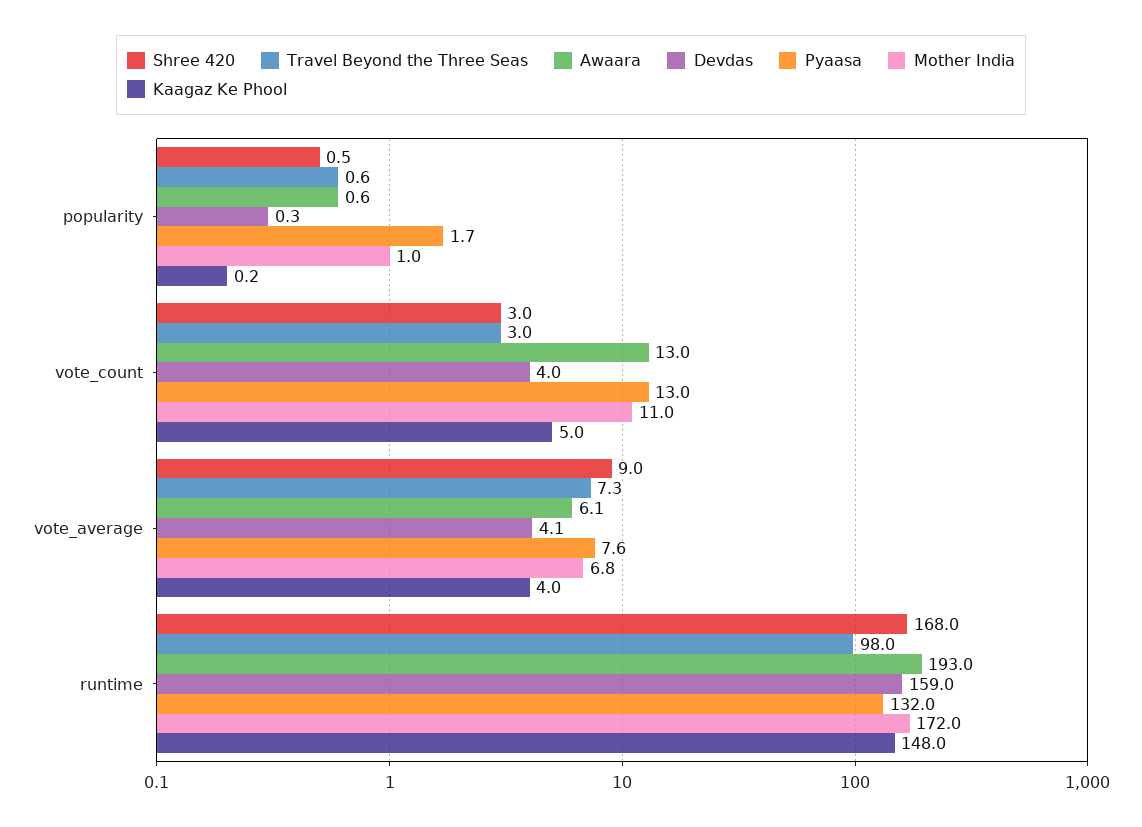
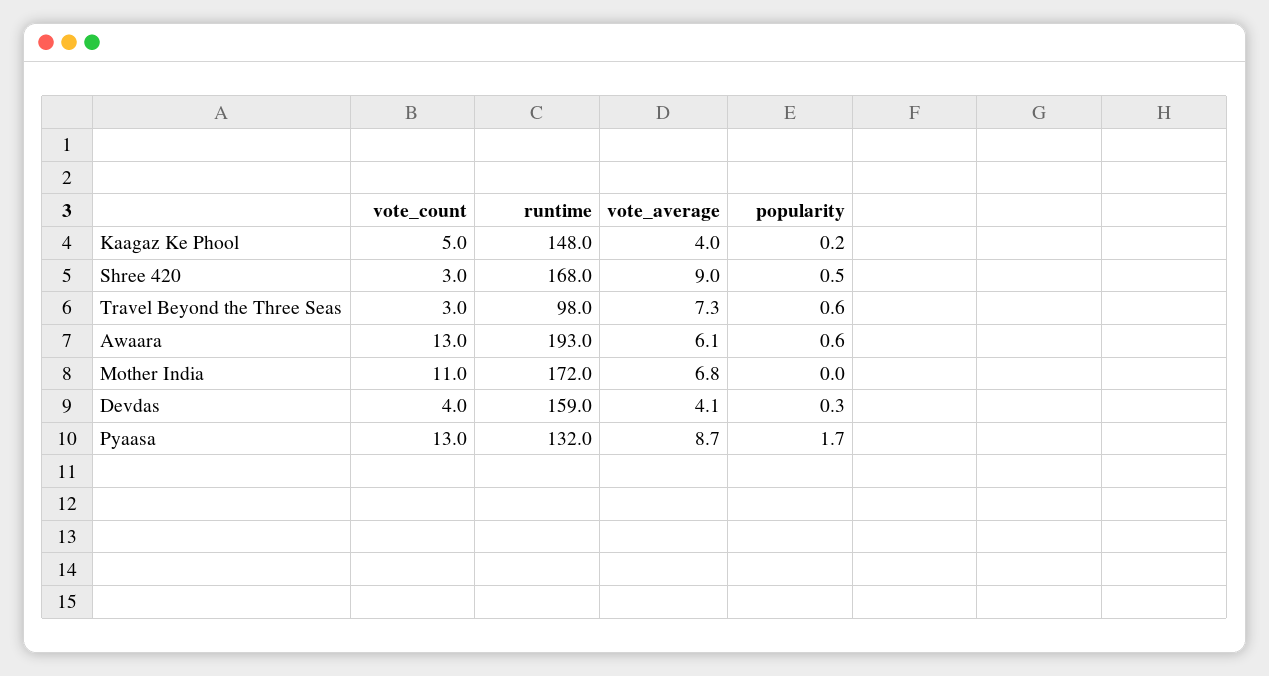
Mother India, popularity: 1 -> 0
Pyaasa, vote_average: 7.6 -> 8.7

